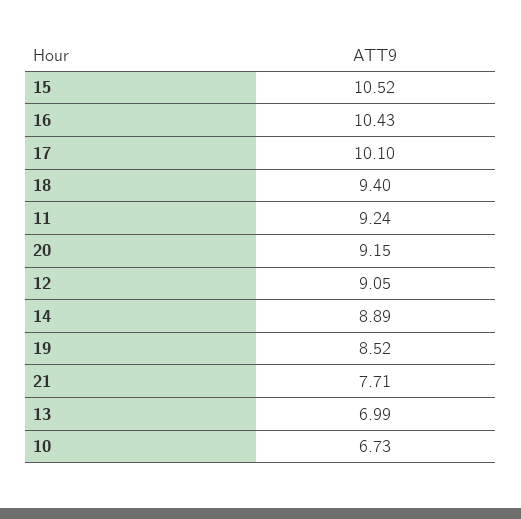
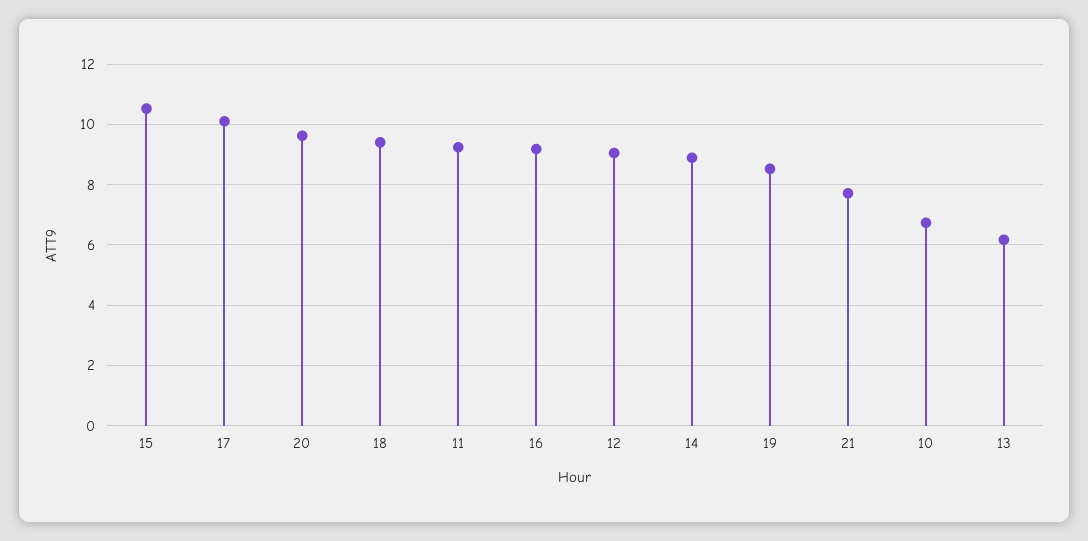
16: 10.43 -> 9.2
20: 9.15 -> 9.6
13: 6.99 -> 6.2

